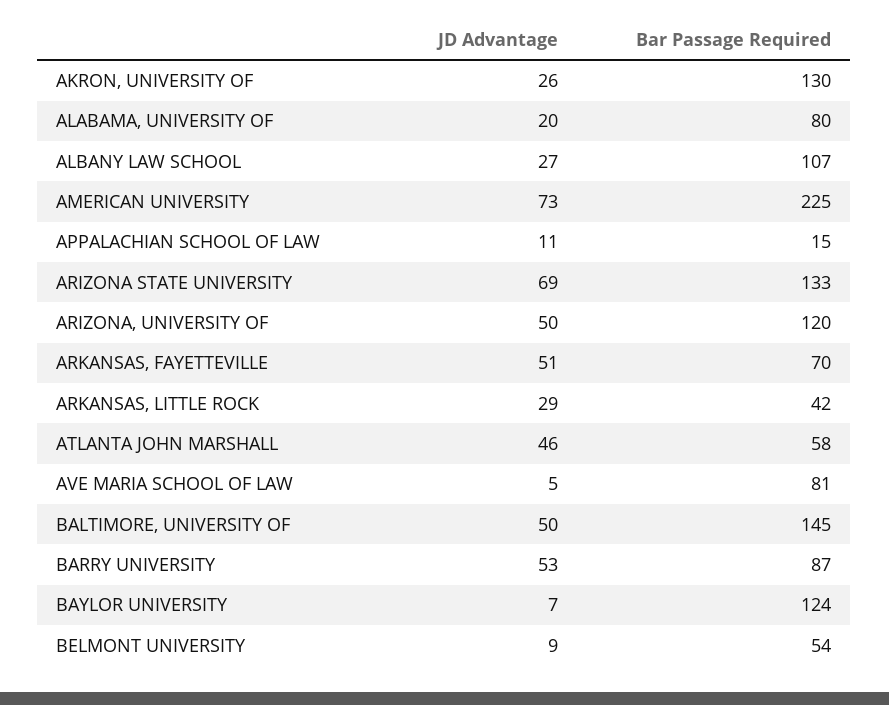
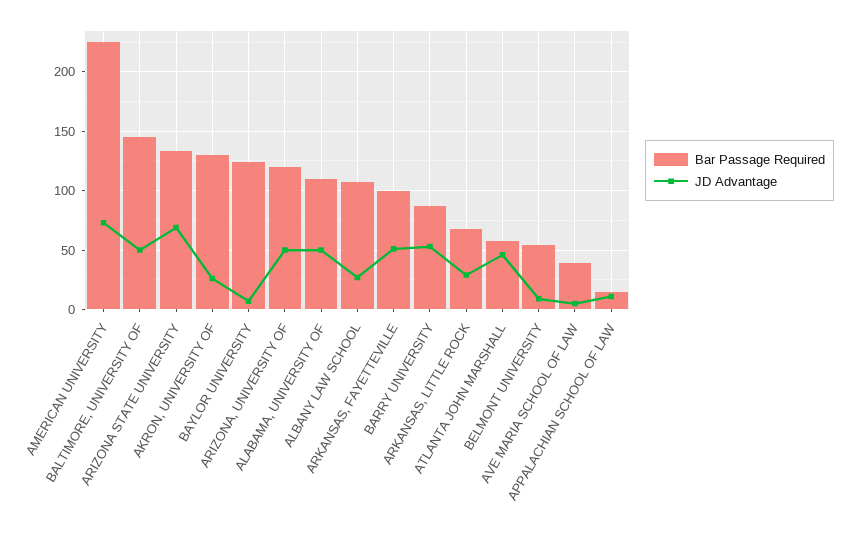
JD Advantage, ALABAMA, UNIVERSITY OF: 20 -> 50
Bar Passage Required, ALABAMA, UNIVERSITY OF: 80 -> 110
Bar Passage Required, ARKANSAS, FAYETTEVILLE: 70 -> 100
Bar Passage Required, ARKANSAS, LITTLE ROCK: 42 -> 70
Bar Passage Required, AVE MARIA SCHOOL OF LAW: 81 -> 40

